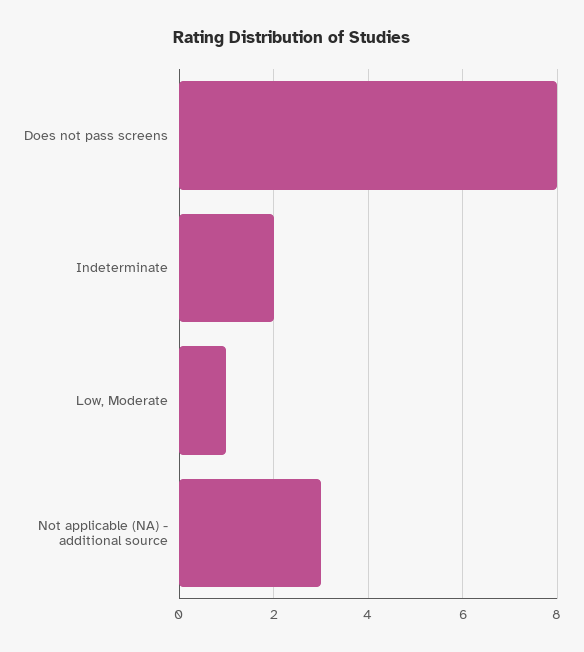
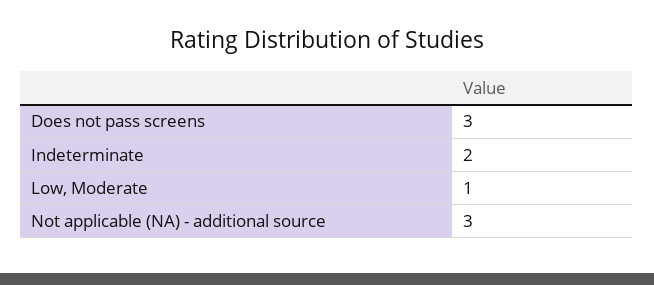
Does not pass screens: 8 -> 3

